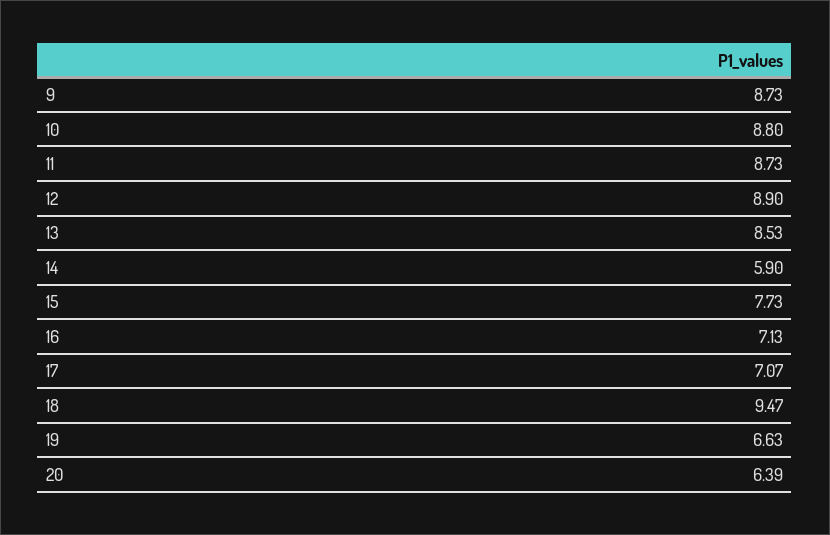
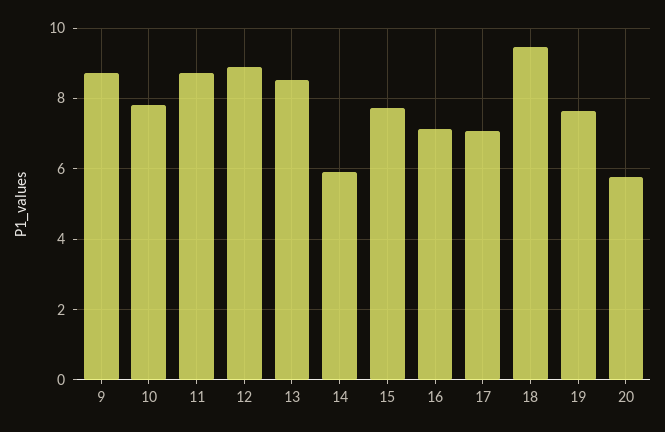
10: 8.8 -> 7.8
19: 6.63 -> 7.6
20: 6.39 -> 5.8

